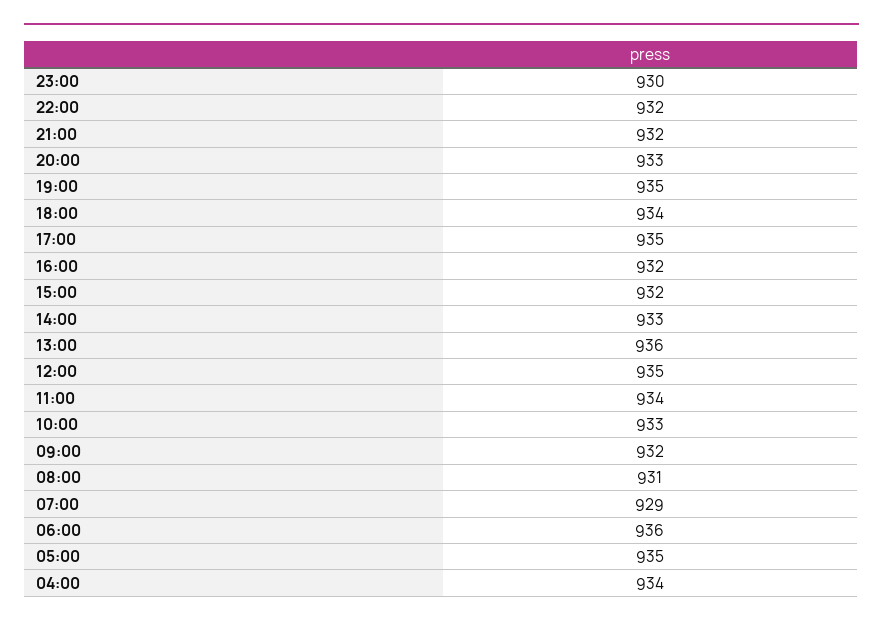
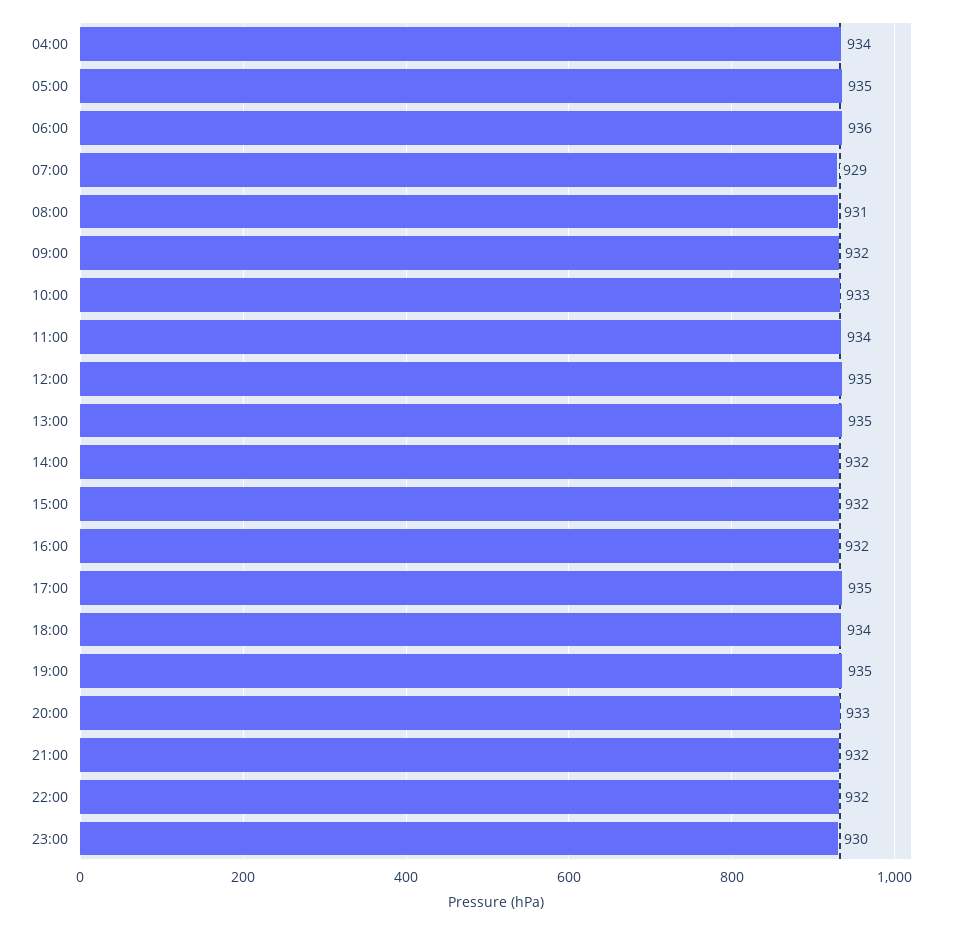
14:00: 933 -> 932
13:00: 936 -> 935

